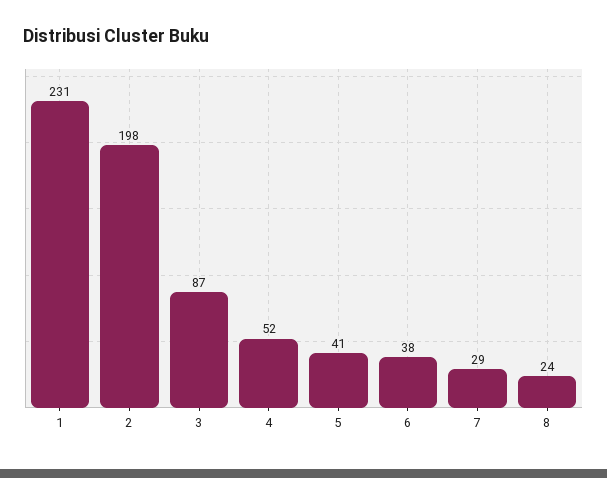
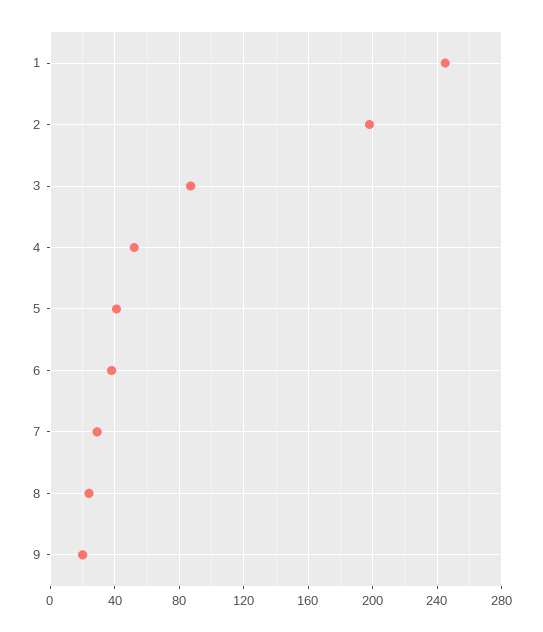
1: 231 -> 245
9: none -> 20

